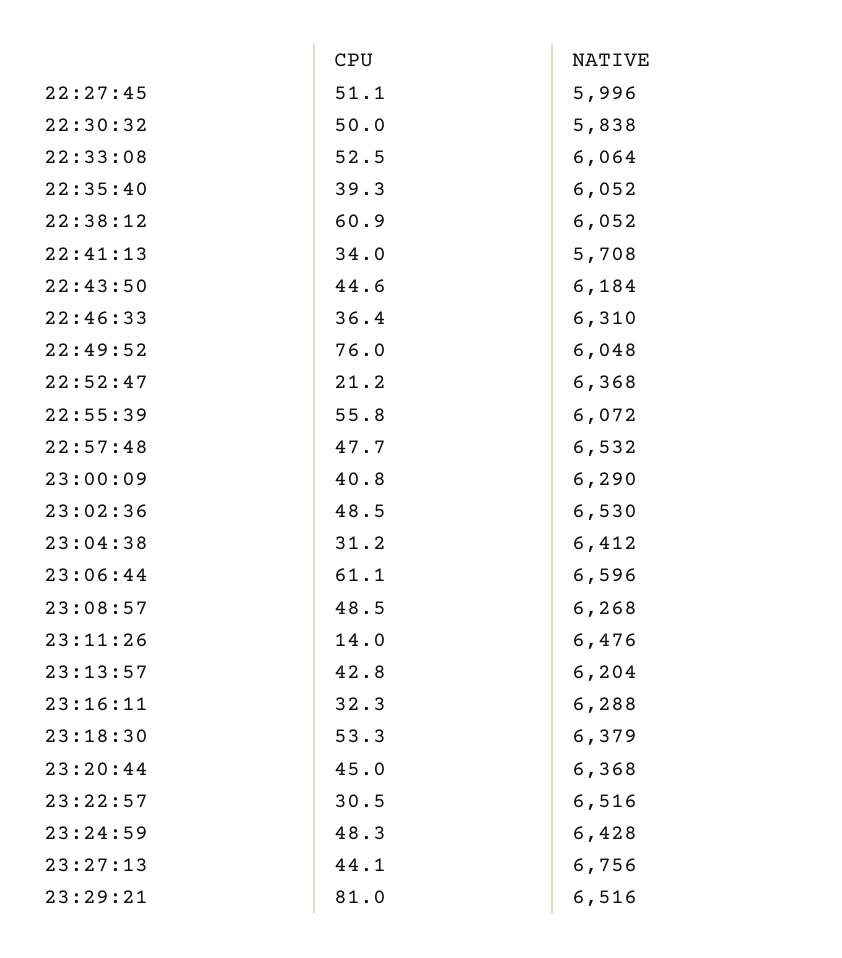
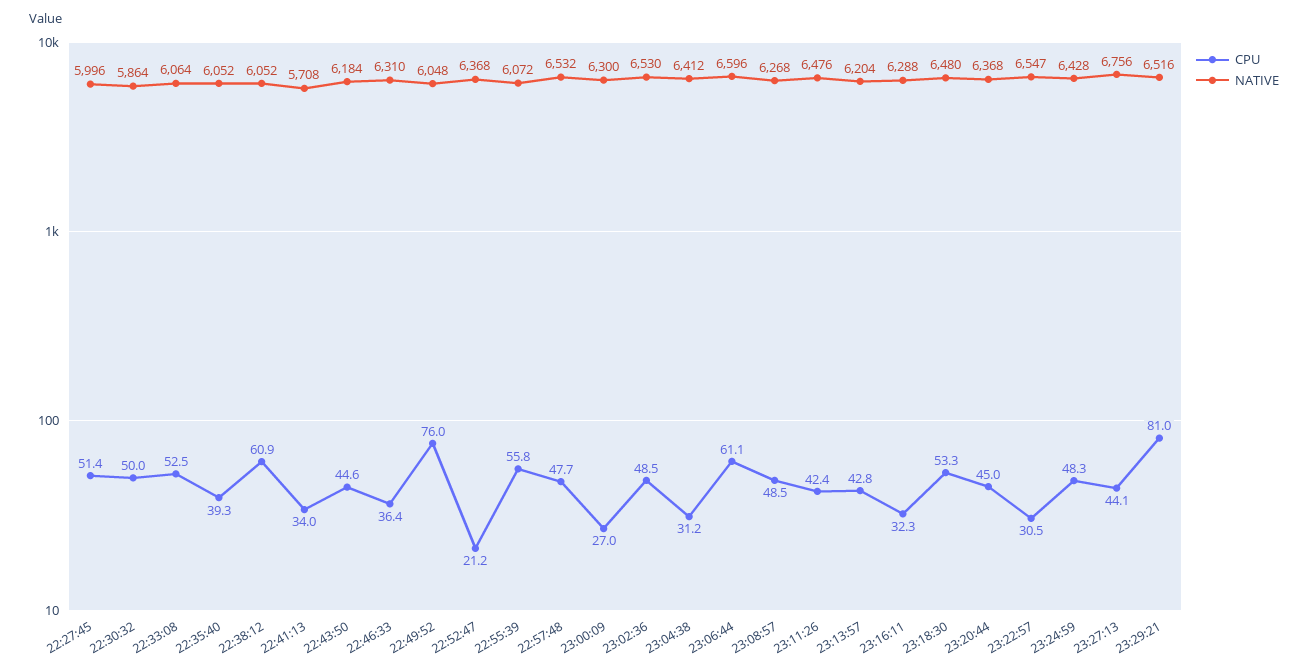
CPU, 22:27:45: 51.1 -> 51.4
NATIVE, 22:30:32: 5838 -> 5864
CPU, 23:00:09: 40.8 -> 27
NATIVE, 23:00:09: 6290 -> 6300
CPU, 23:11:26: 14 -> 42.4
NATIVE, 23:18:30: 6379 -> 6480
NATIVE, 23:22:57: 6516 -> 6547

